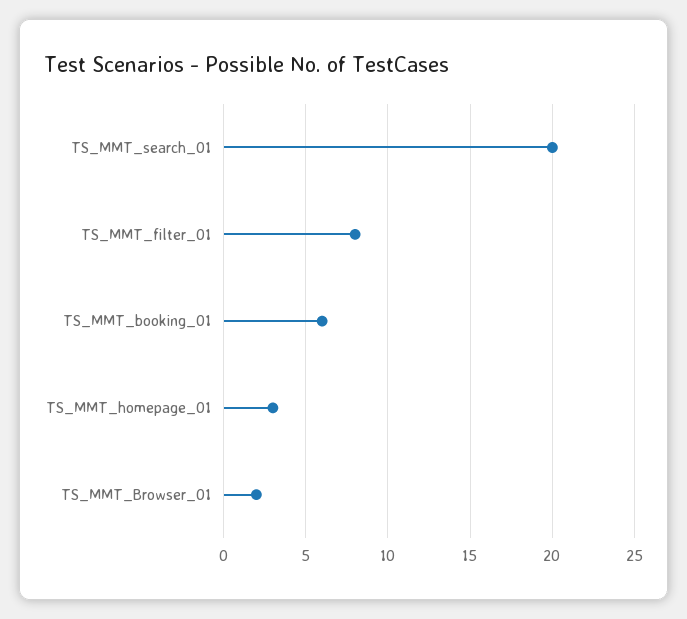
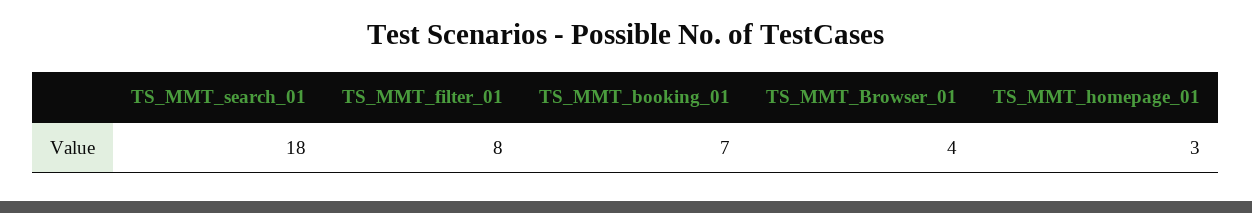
TS_MMT_search_01: 20 -> 18
TS_MMT_booking_01: 6 -> 7
TS_MMT_Browser_01: 2 -> 4

